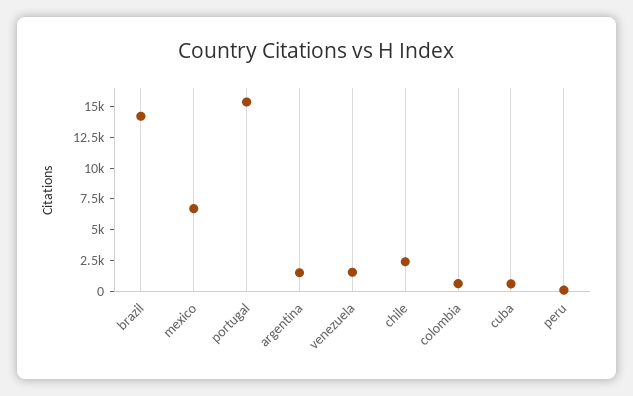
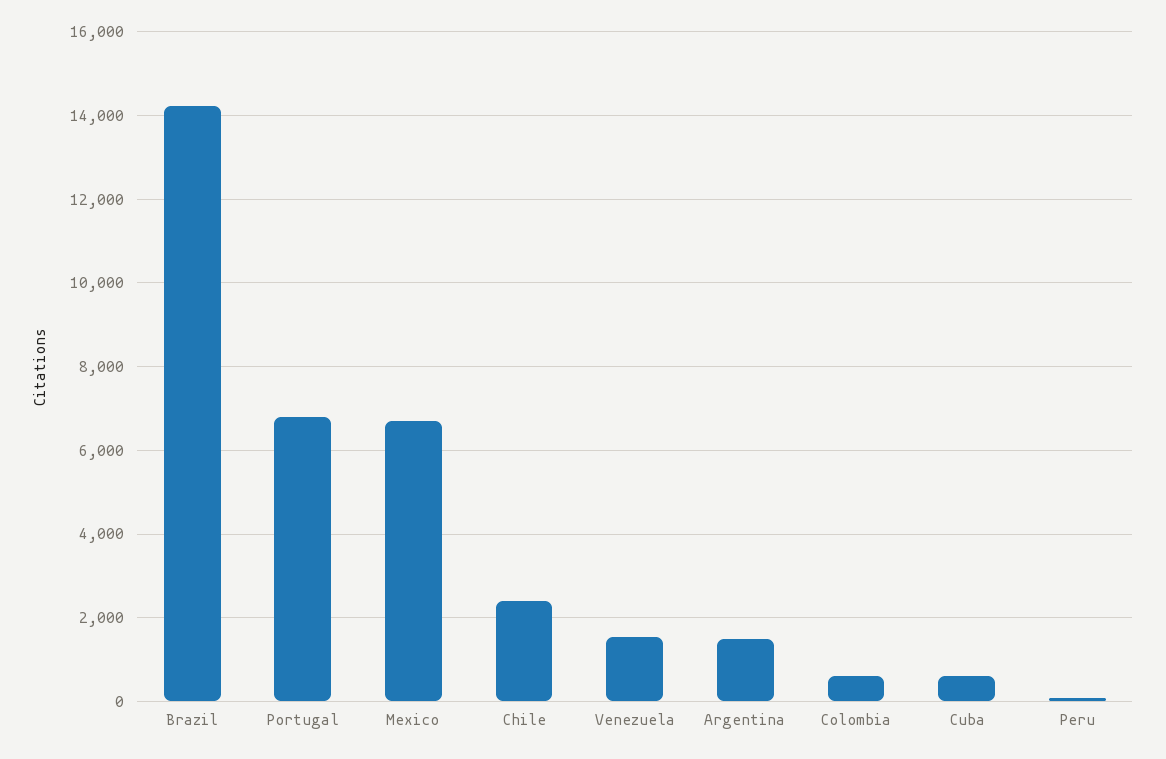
portugal: 15000 -> 6800

